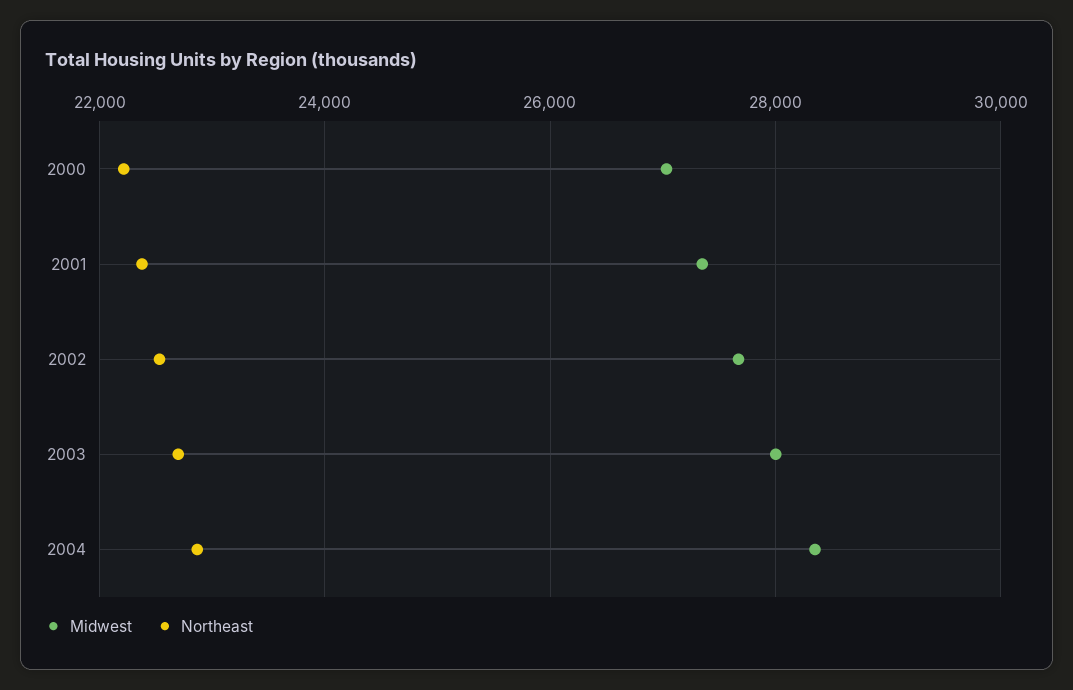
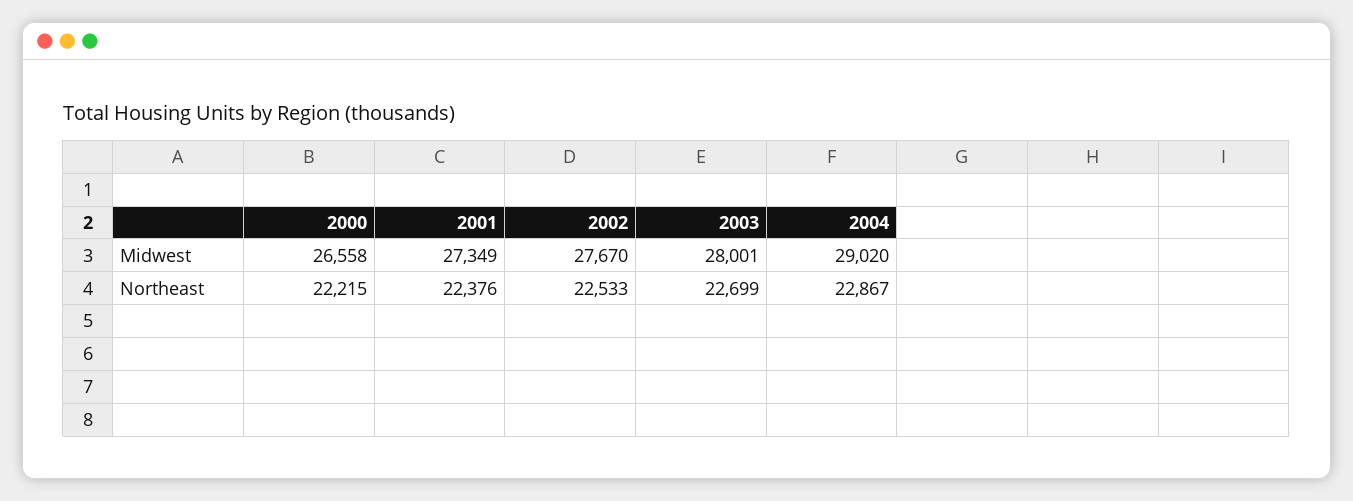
Midwest, 2000: 27000 -> 26558
Midwest, 2004: 28400 -> 29020

